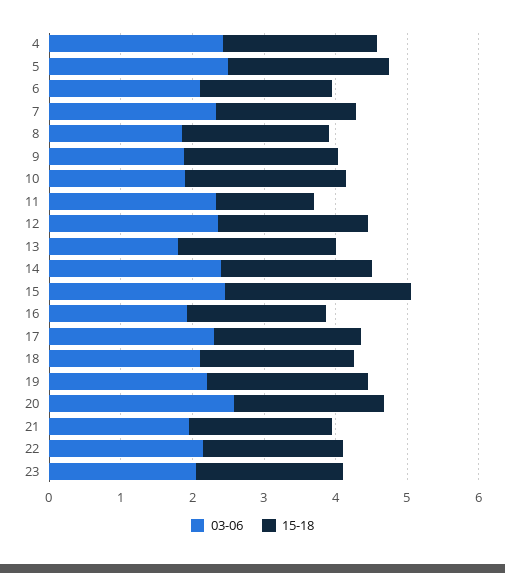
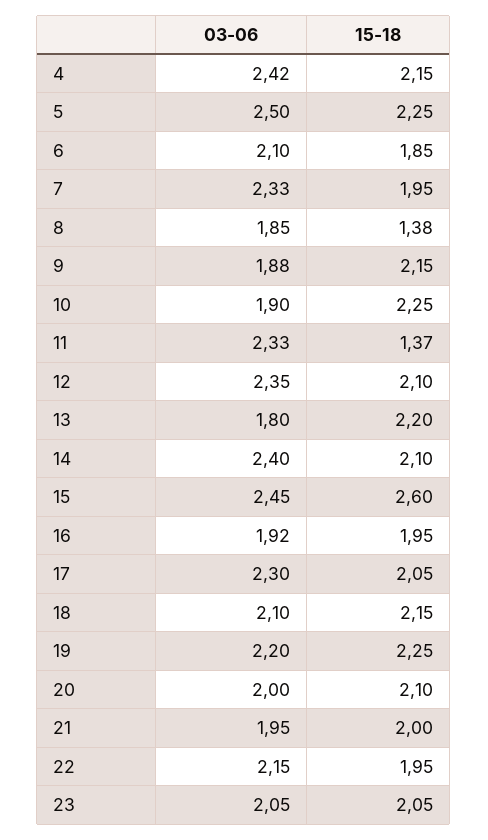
15-18, 8: 2 -> 1.38
03-06, 20: 2.6 -> 2

